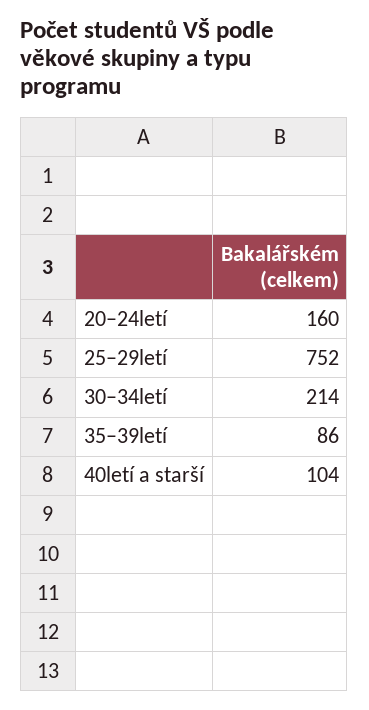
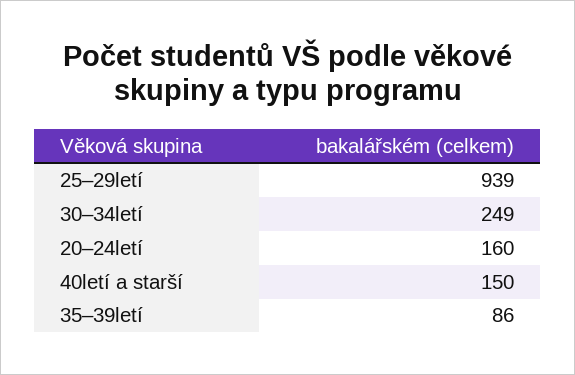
25–29letí: 752 -> 939
30–34letí: 214 -> 249
40letí a starší: 104 -> 150

